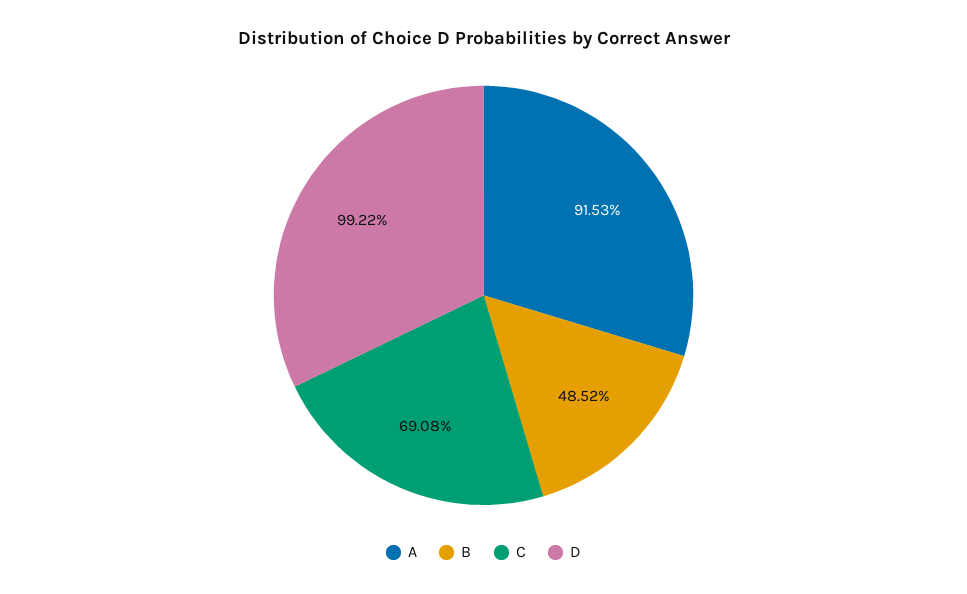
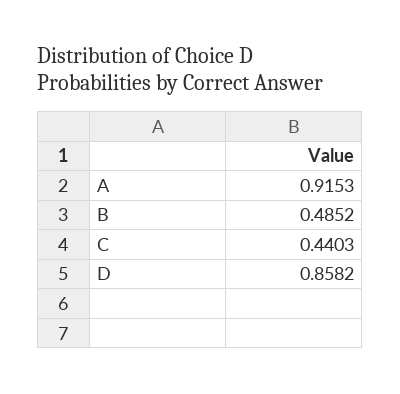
C: 0.6908 -> 0.4403
D: 0.9922 -> 0.8582

